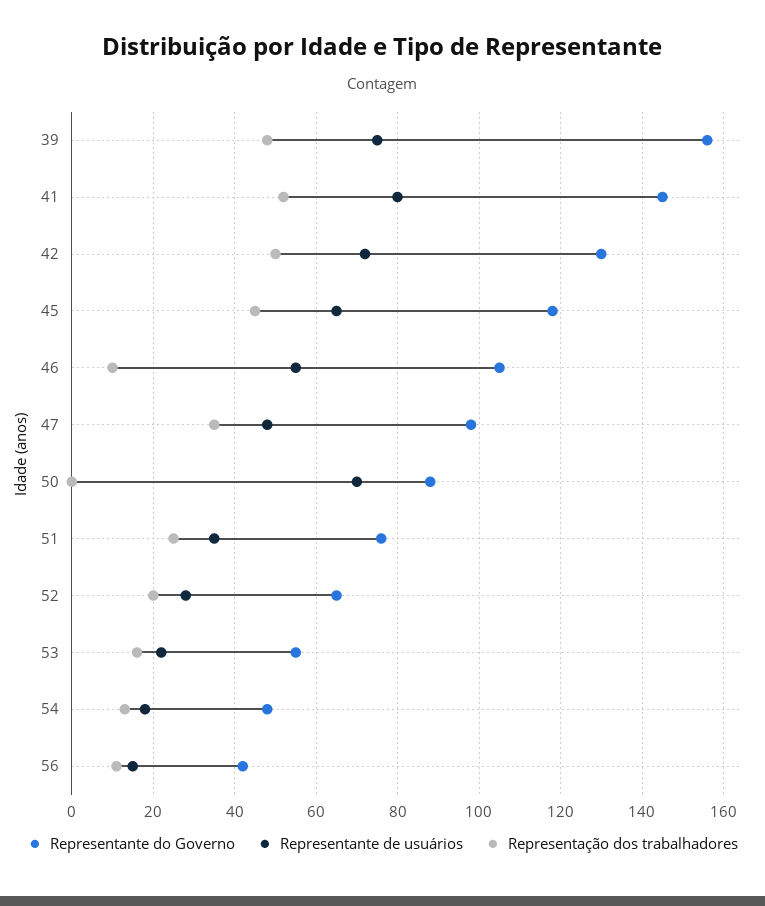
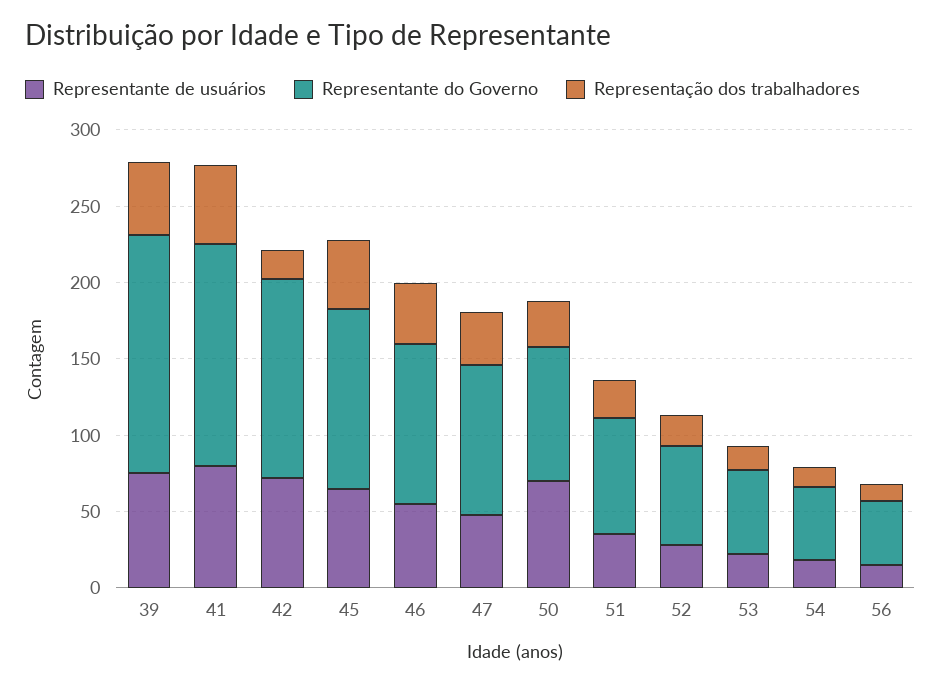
Representação dos trabalhadores, 42: 50 -> 20
Representação dos trabalhadores, 46: 10 -> 40
Representação dos trabalhadores, 50: 0 -> 30

